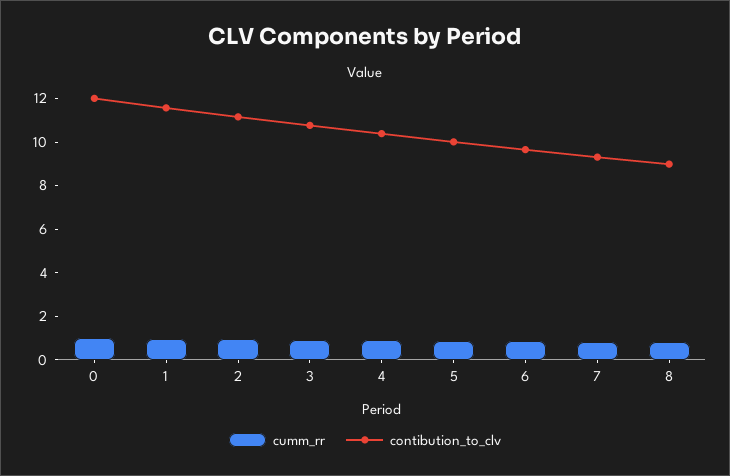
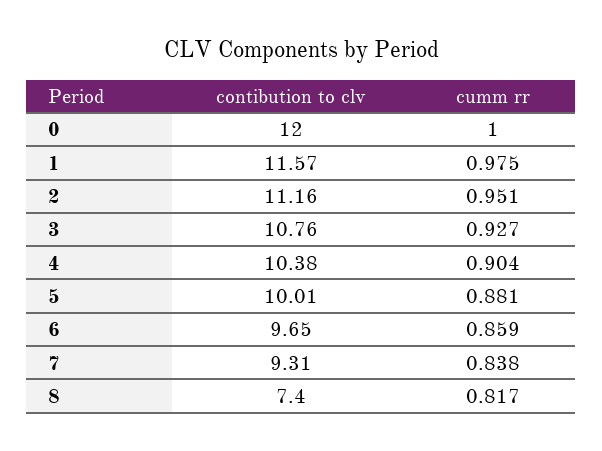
contibution_to_clv, 8: 9 -> 7.4

